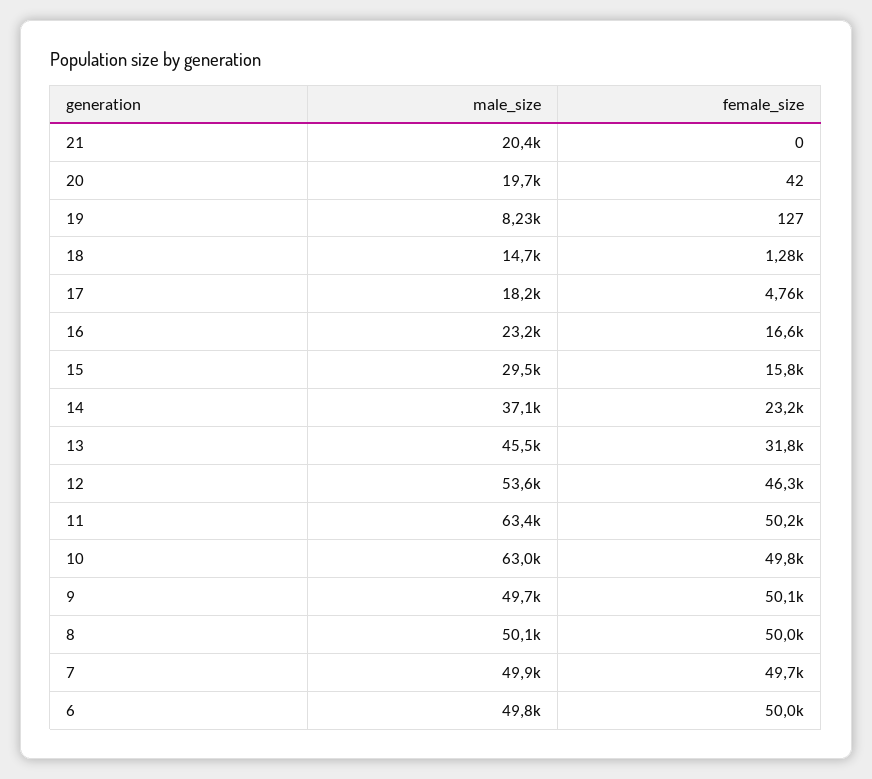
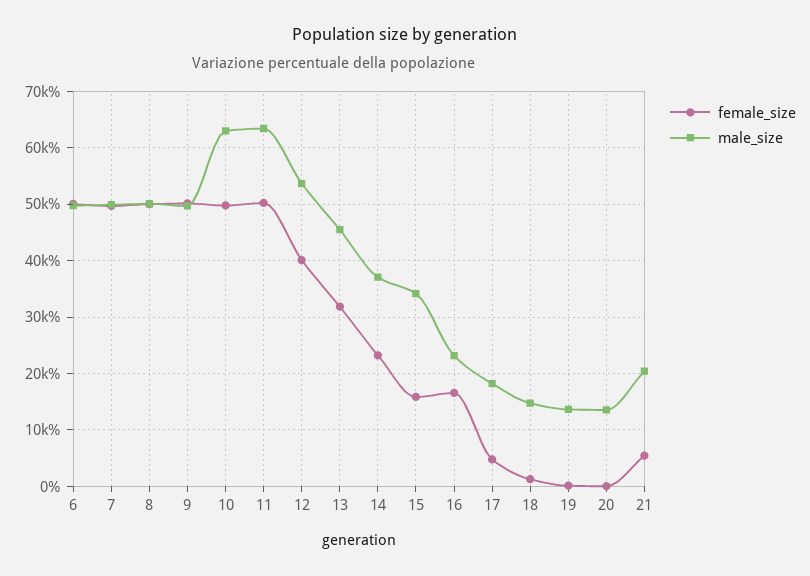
female_size, 21: 0 -> 6000
male_size, 20: 19700 -> 14000
male_size, 19: 8230 -> 14000
male_size, 15: 29500 -> 34000
female_size, 12: 46300 -> 40000

